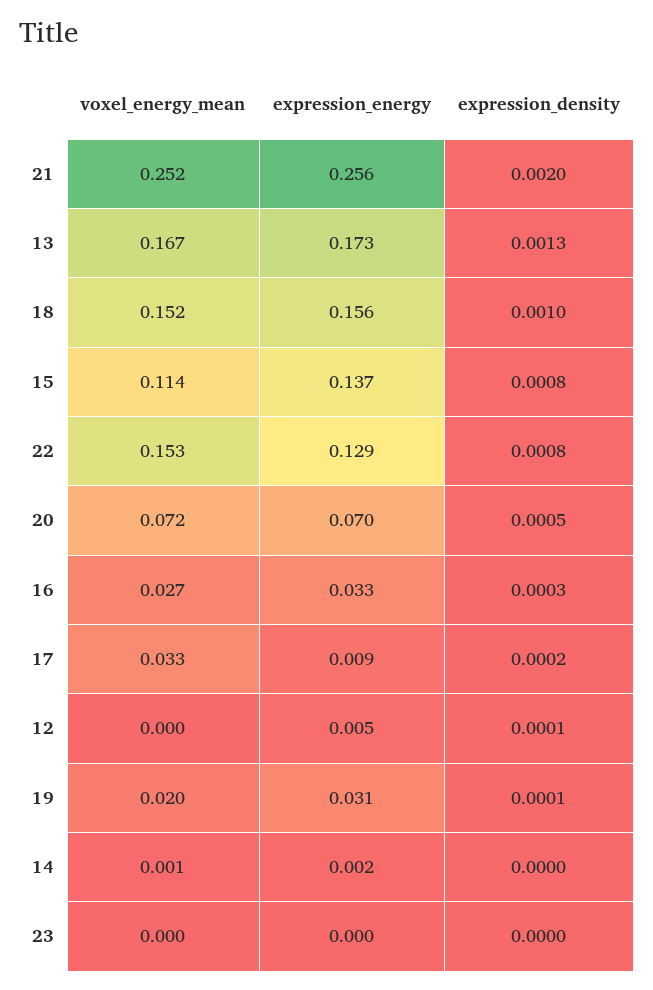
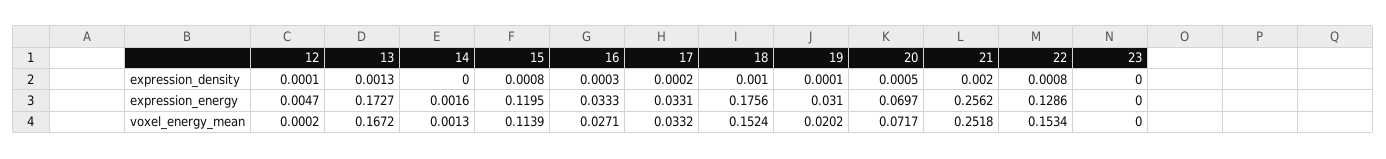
expression_energy, 18: 0.156 -> 0.1756
expression_energy, 15: 0.137 -> 0.1195
expression_energy, 17: 0.009 -> 0.0331

